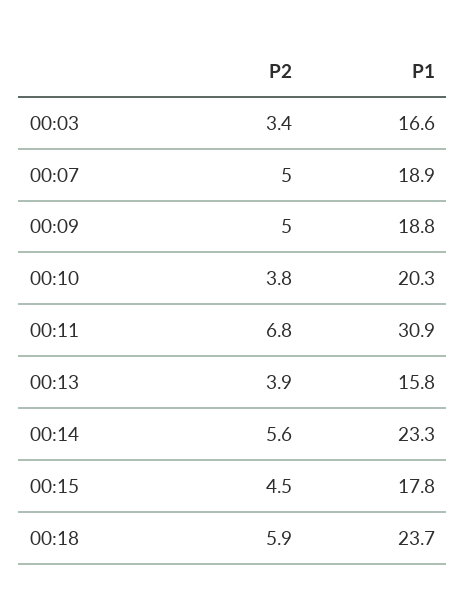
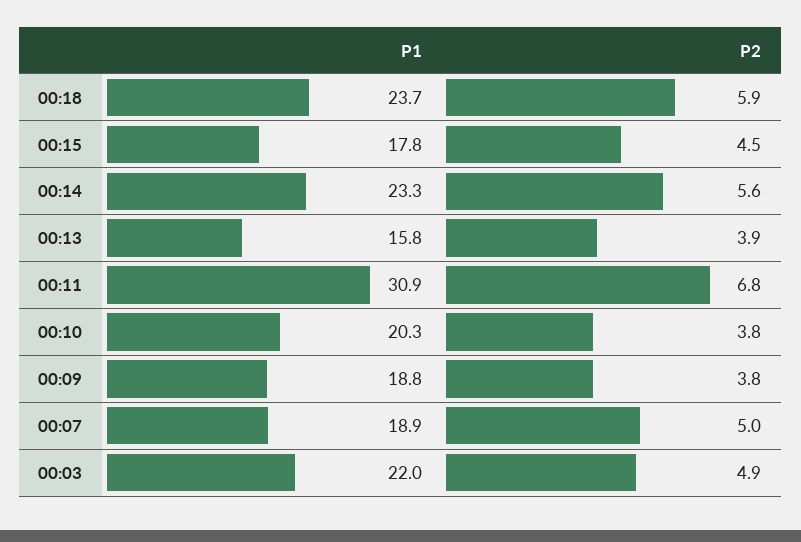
P2, 00:03: 3.4 -> 4.9
P1, 00:03: 16.6 -> 22
P2, 00:09: 5 -> 3.8

